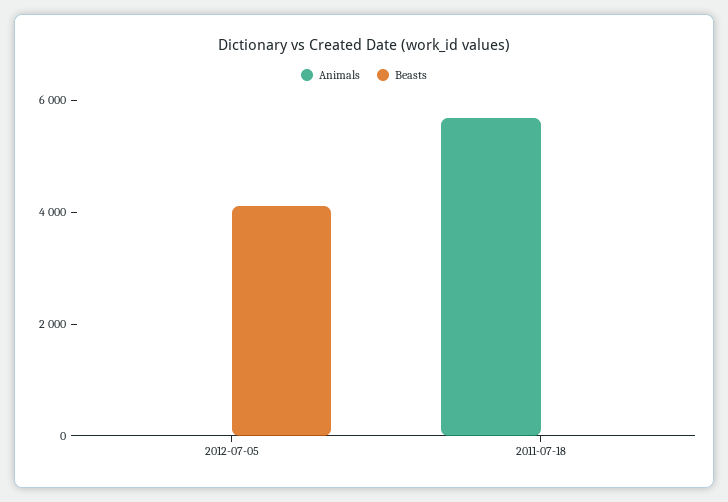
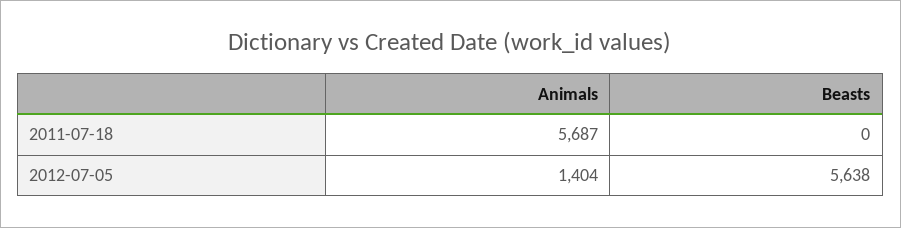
Animals, 2012-07-05: 0 -> 1404
Beasts, 2012-07-05: 4000 -> 5638

